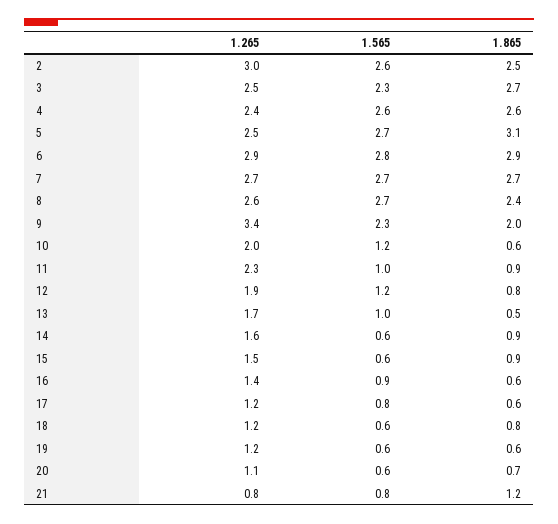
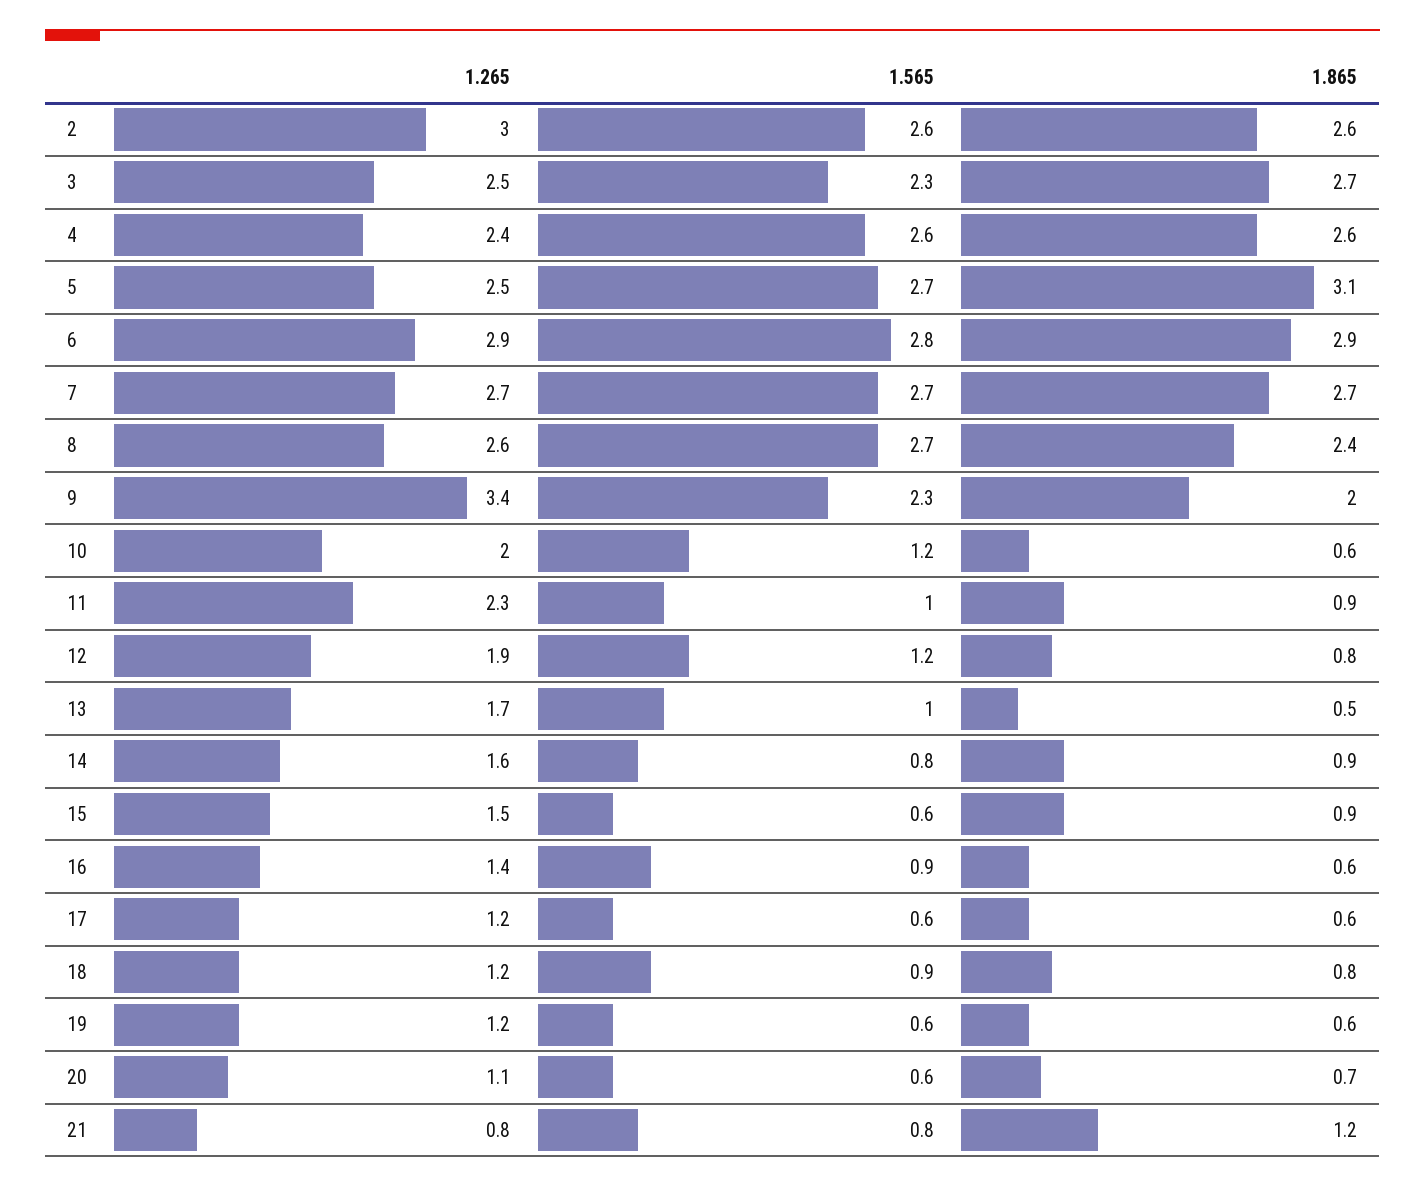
1.865, 2: 2.5 -> 2.6
1.565, 14: 0.6 -> 0.8
1.565, 17: 0.8 -> 0.6
1.565, 18: 0.6 -> 0.9

